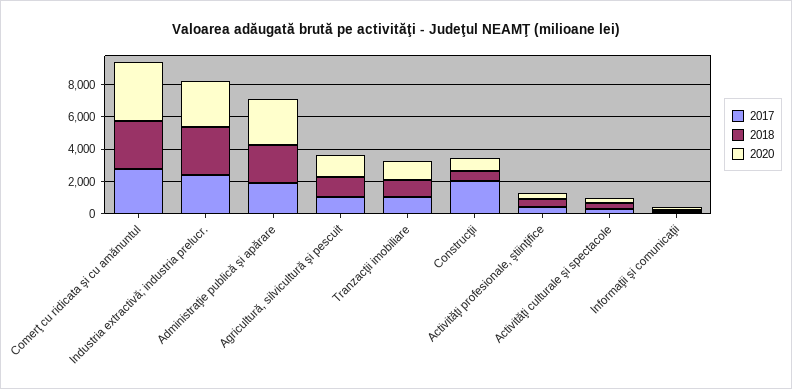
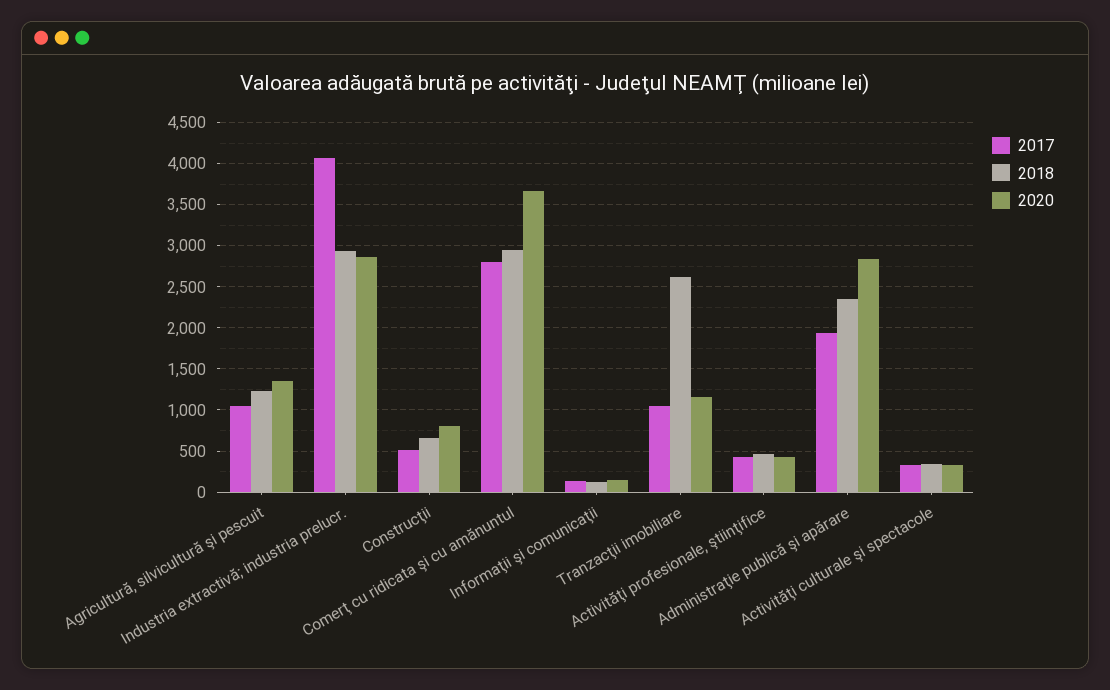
2017, Industria extractivă; industria prelucr.: 2500 -> 4100
2018, Tranzacţii imobiliare: 1000 -> 2600
2017, Construcţii: 2000 -> 500

